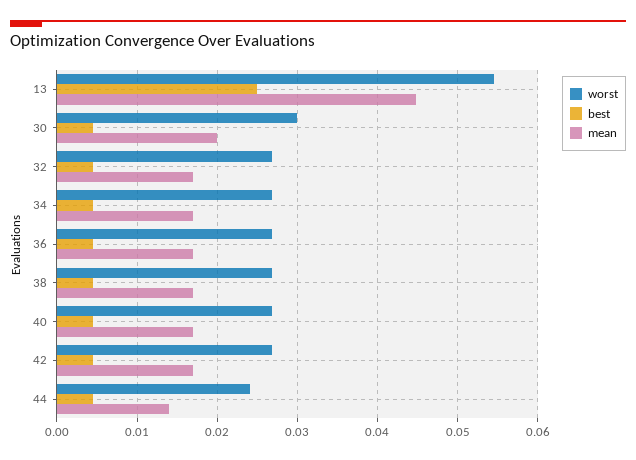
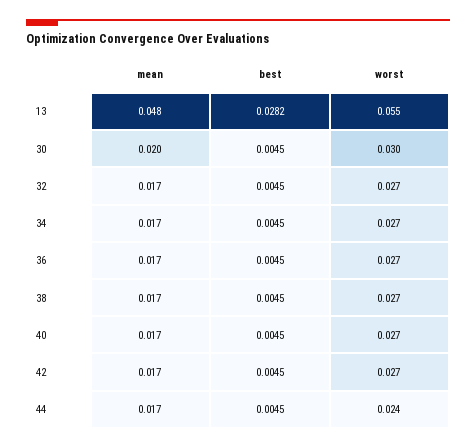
best, 13: 0.025 -> 0.0282
mean, 13: 0.045 -> 0.048
mean, 44: 0.014 -> 0.017

